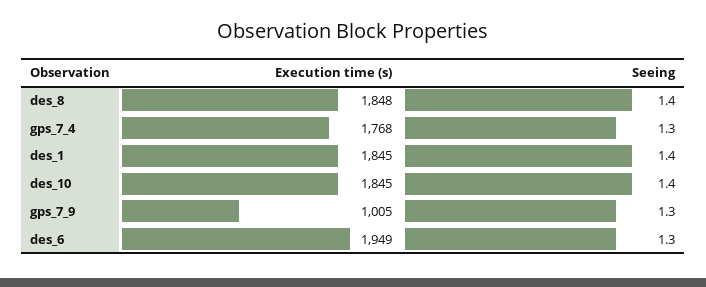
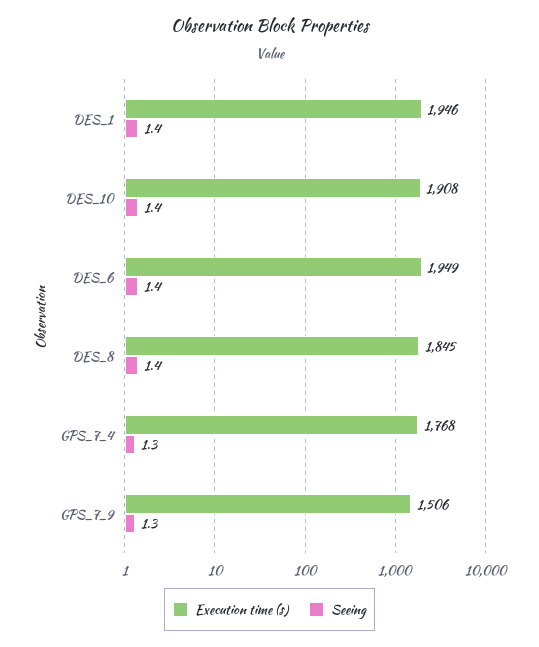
Execution time (s), des_8: 1848 -> 1845
Execution time (s), des_1: 1845 -> 1946
Execution time (s), des_10: 1845 -> 1908
Execution time (s), gps_7_9: 1005 -> 1506
Seeing, des_6: 1.3 -> 1.4

